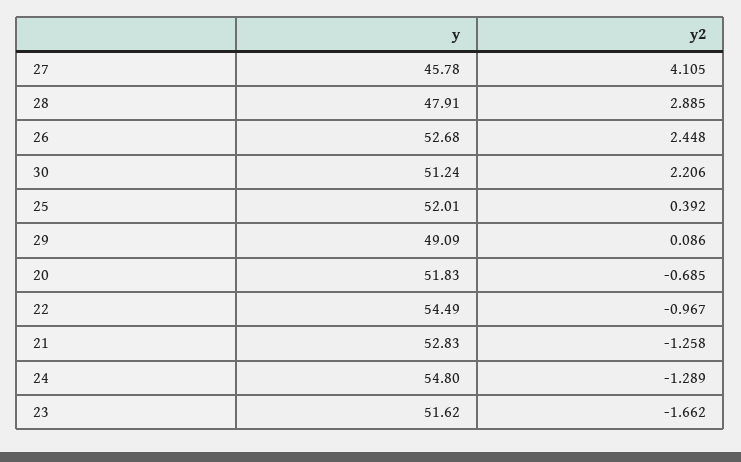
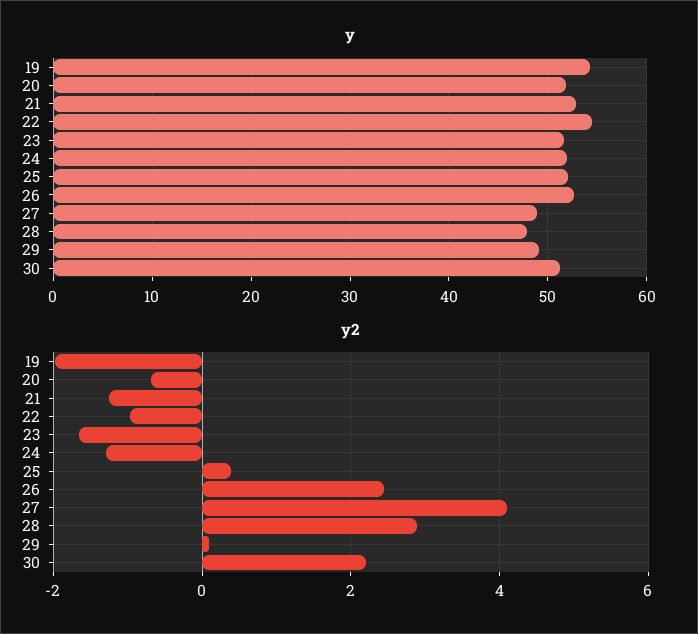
y, 27: 45.78 -> 49
y, 24: 54.8 -> 52
y, 19: none -> 54
y2, 19: none -> -2

